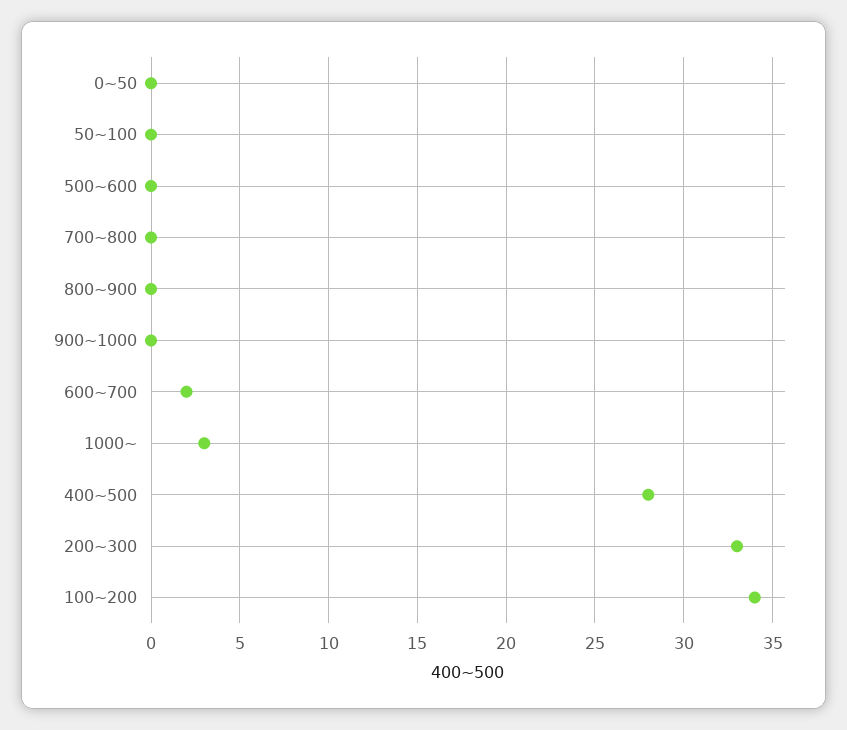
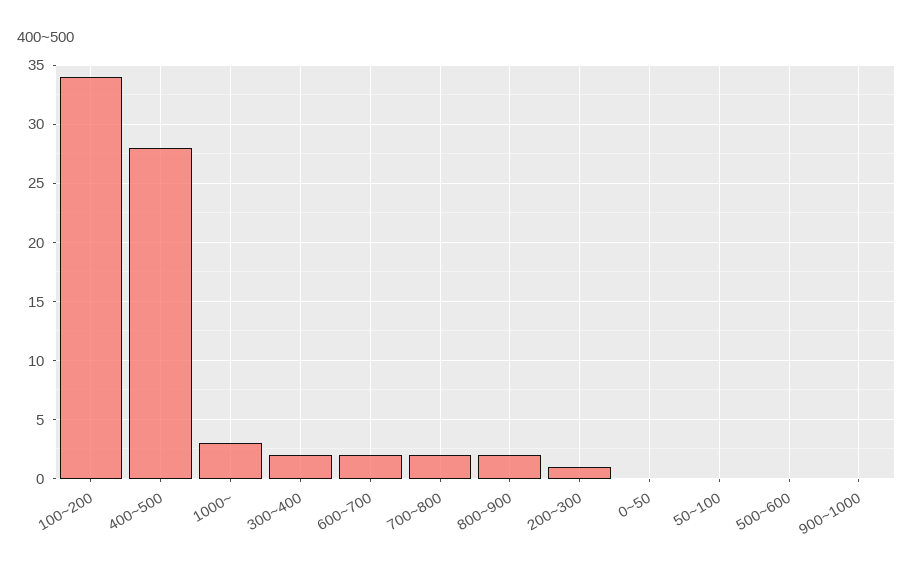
700~800: 0 -> 2
800~900: 0 -> 2
200~300: 33 -> 1
300~400: none -> 2

